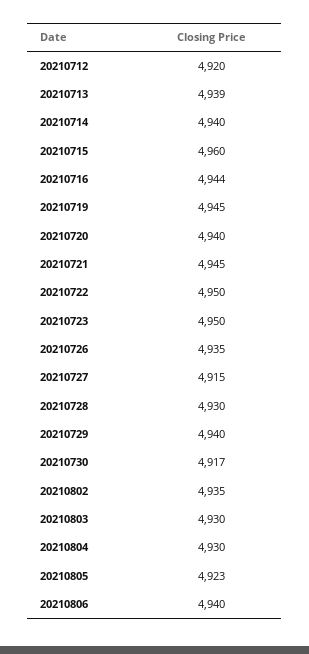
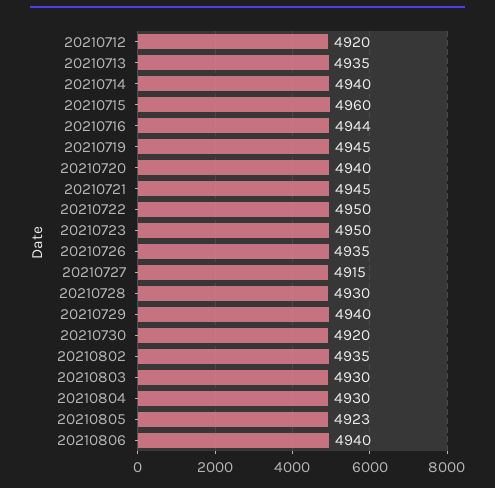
20210713: 4939 -> 4935
20210730: 4917 -> 4920

